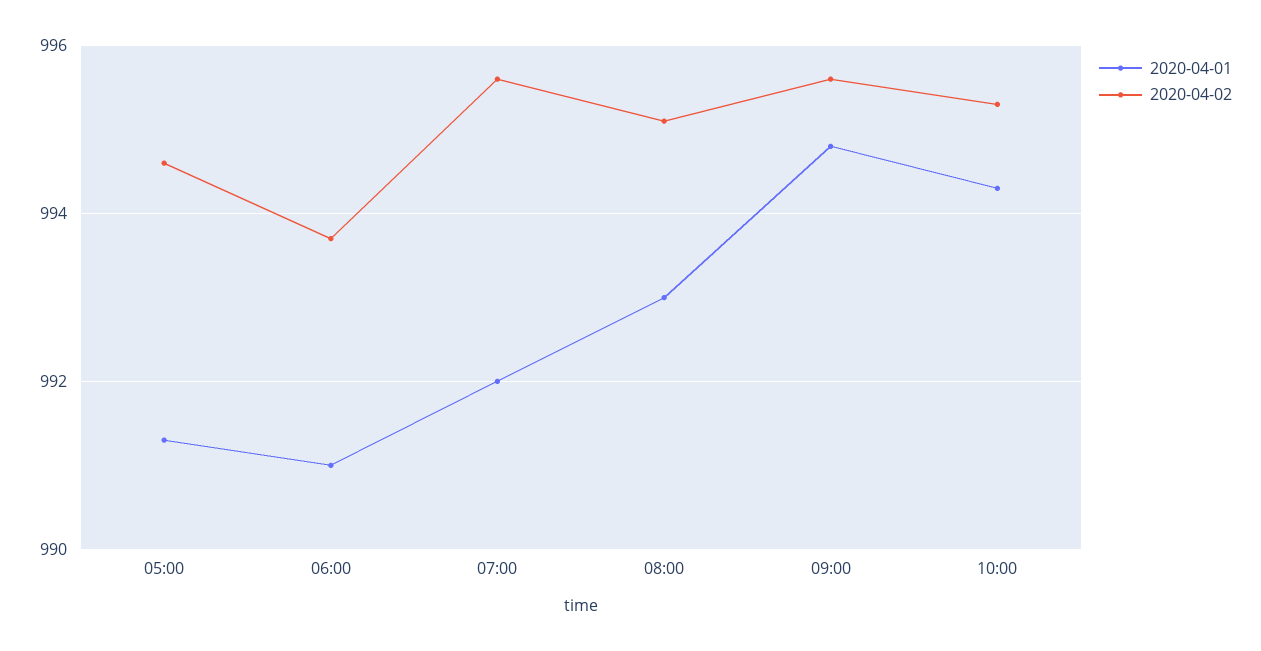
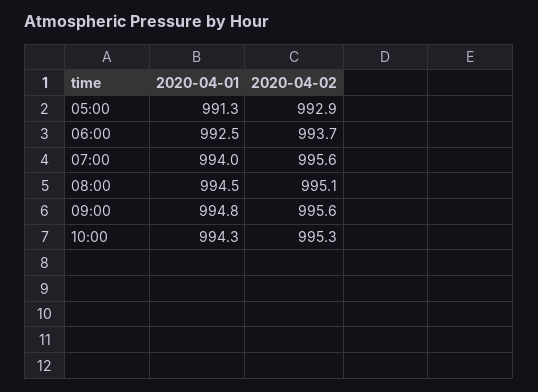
2020-04-02, 05:00: 994.5 -> 992.9
2020-04-01, 06:00: 991 -> 992.5
2020-04-01, 07:00: 992 -> 994
2020-04-01, 08:00: 993 -> 994.5

